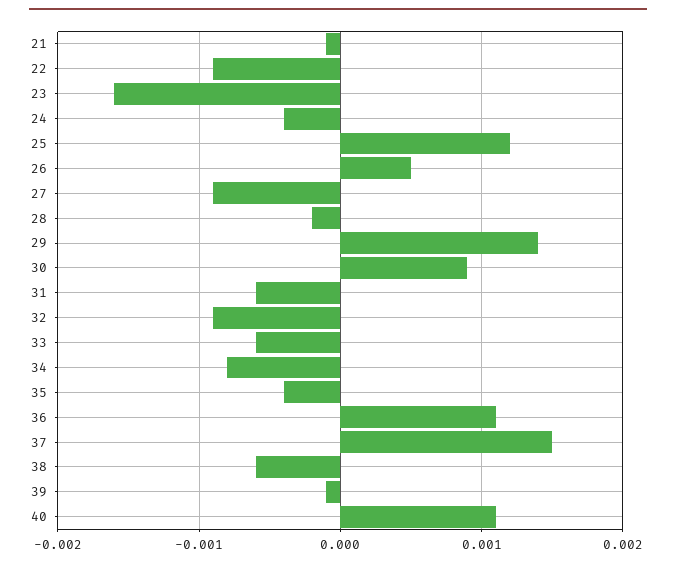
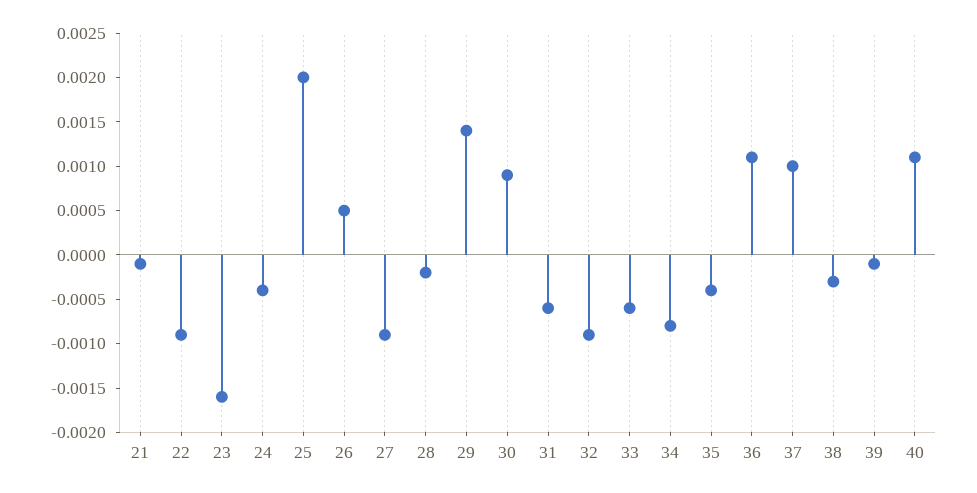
25: 0.0012 -> 0.002
37: 0.0015 -> 0.001
38: -0.0006 -> -0.0003

